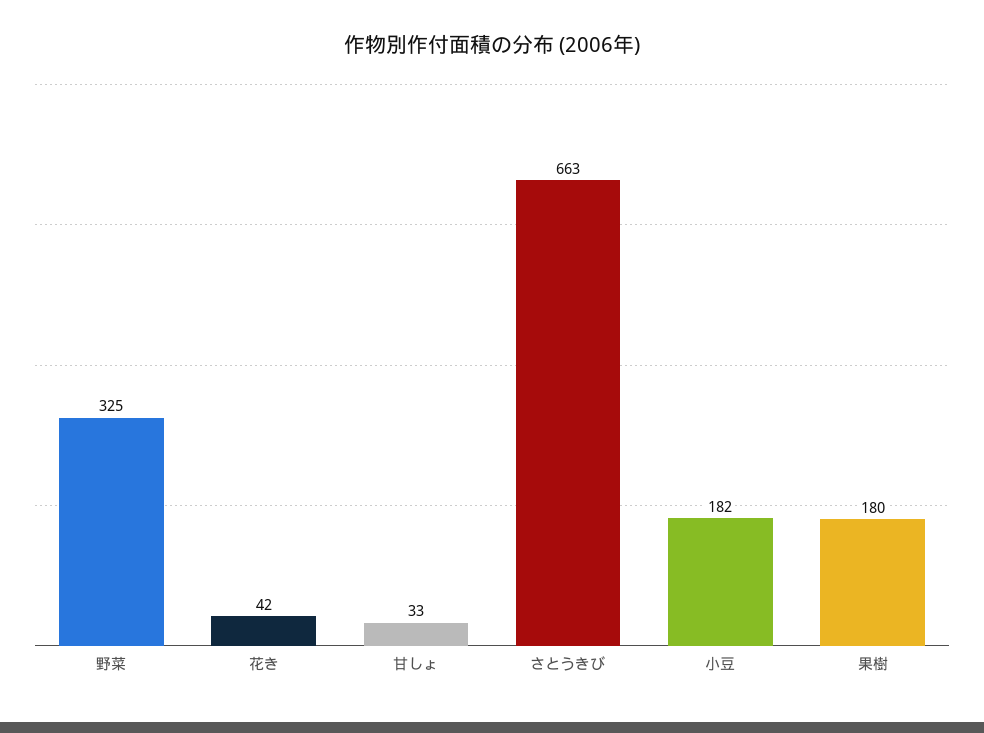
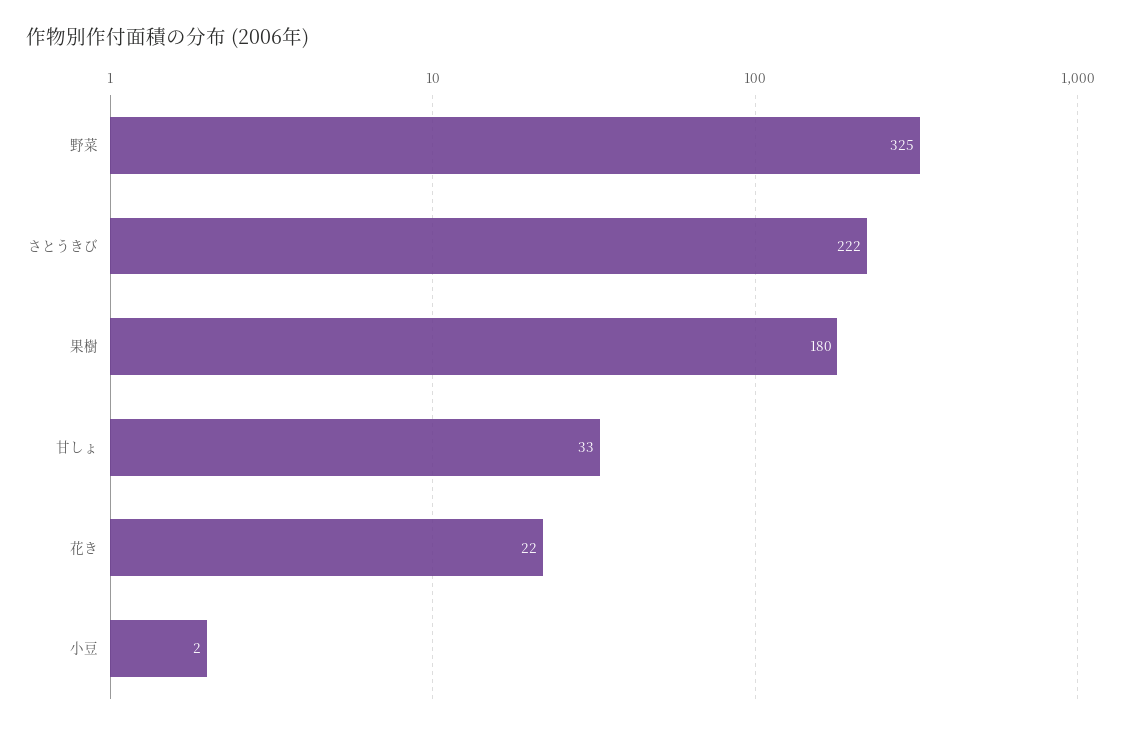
花き: 42 -> 22
さとうきび: 663 -> 222
小豆: 182 -> 2

